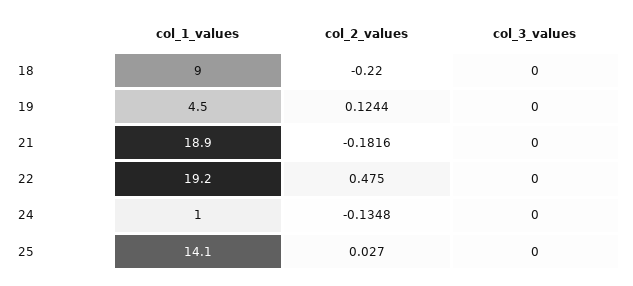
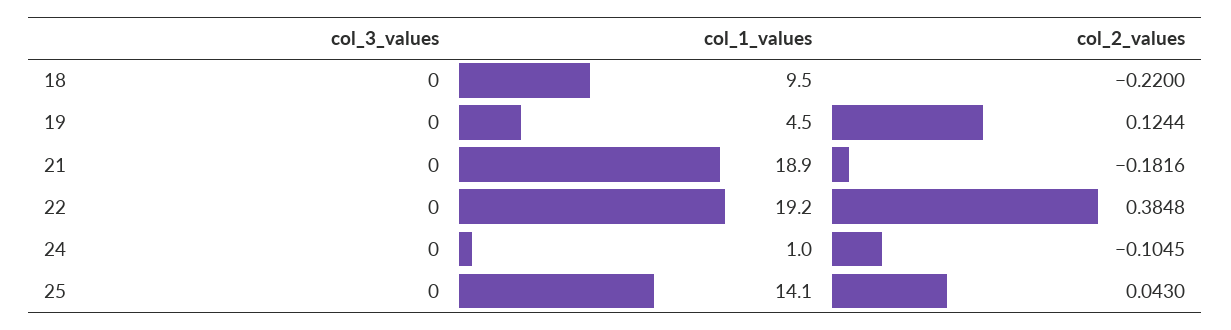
col_1_values, 18: 9 -> 9.5
col_2_values, 22: 0.475 -> 0.3848
col_2_values, 24: -0.1348 -> -0.1045
col_2_values, 25: 0.027 -> 0.043

